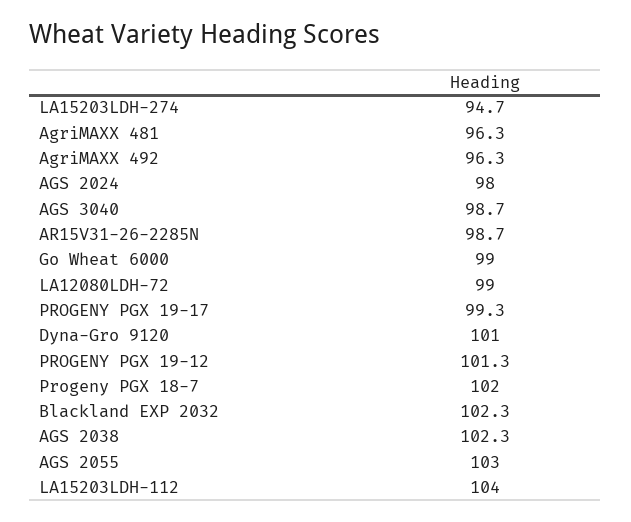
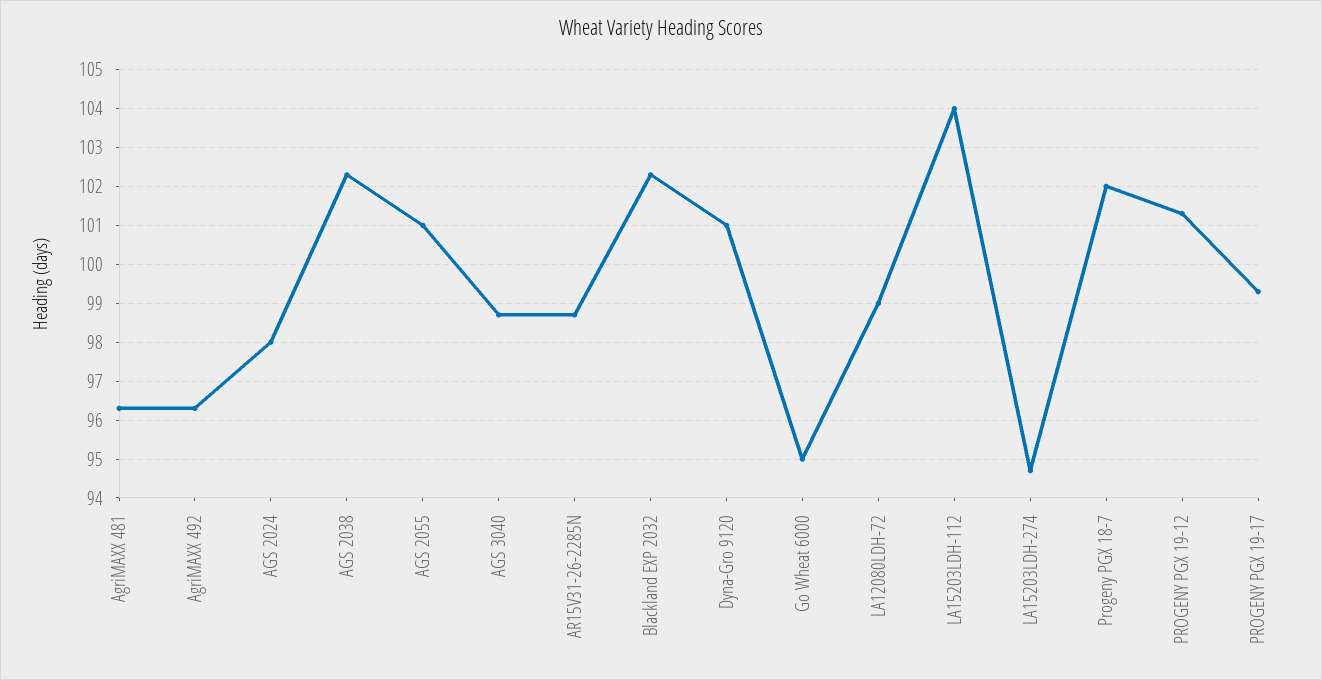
Go Wheat 6000: 99 -> 95
AGS 2055: 103 -> 101

